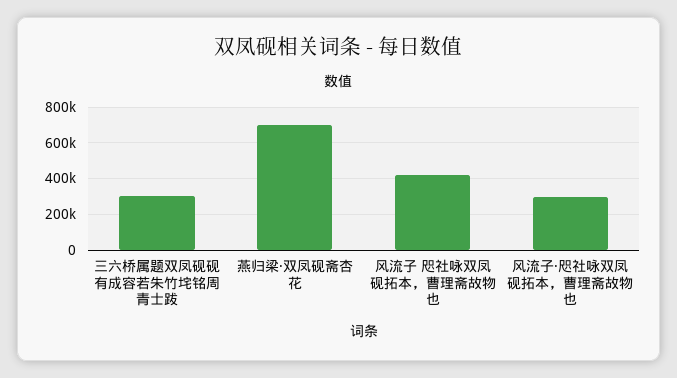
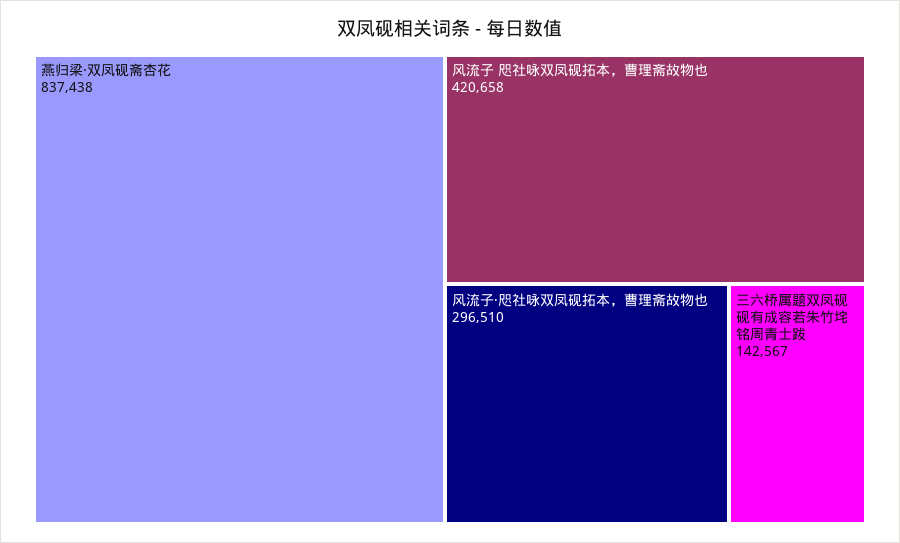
三六桥属题双凤砚砚有成容若朱竹垞铭周青士跋: 300000 -> 142567
燕归梁·双凤砚斋杏花: 700000 -> 837438

